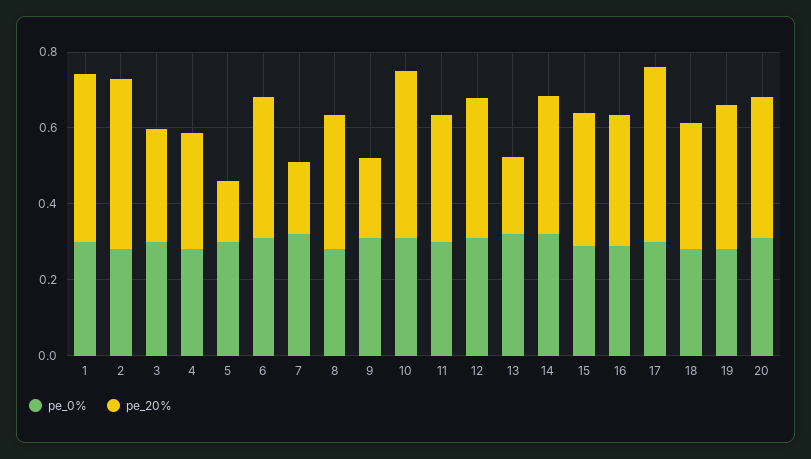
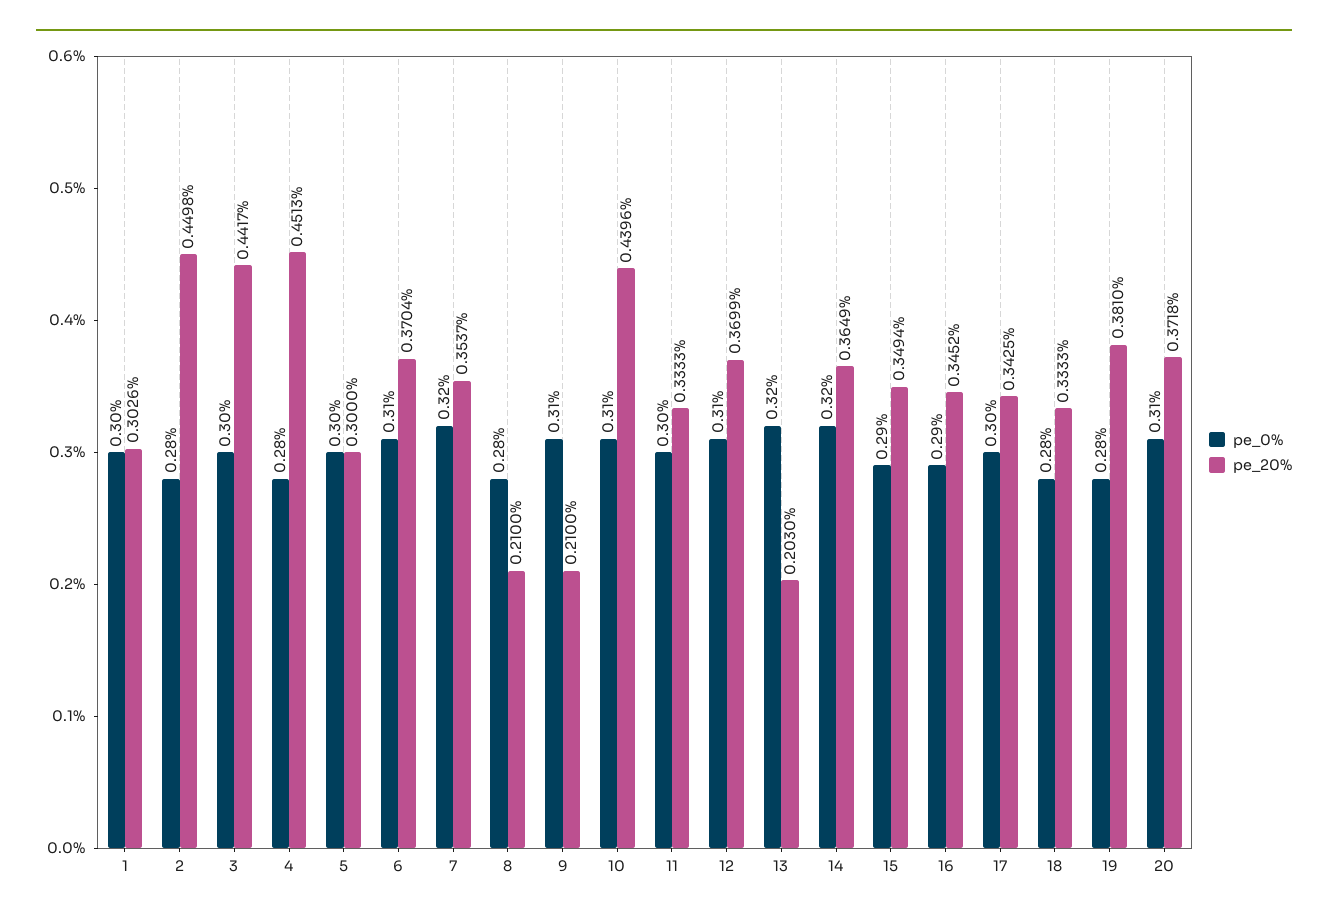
pe_20%, 1: 0.45 -> 0.3026
pe_20%, 3: 0.3 -> 0.4417
pe_20%, 4: 0.3 -> 0.4513
pe_20%, 5: 0.15 -> 0.3
pe_20%, 7: 0.2 -> 0.3537
pe_20%, 8: 0.35 -> 0.21
pe_20%, 17: 0.45 -> 0.3425

